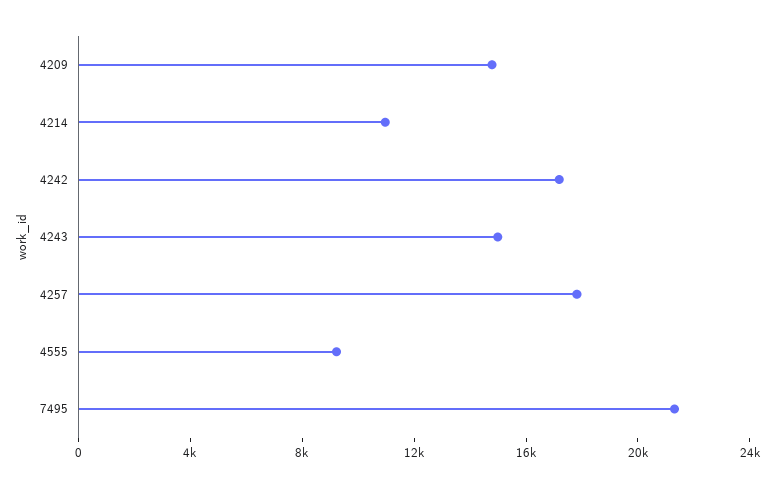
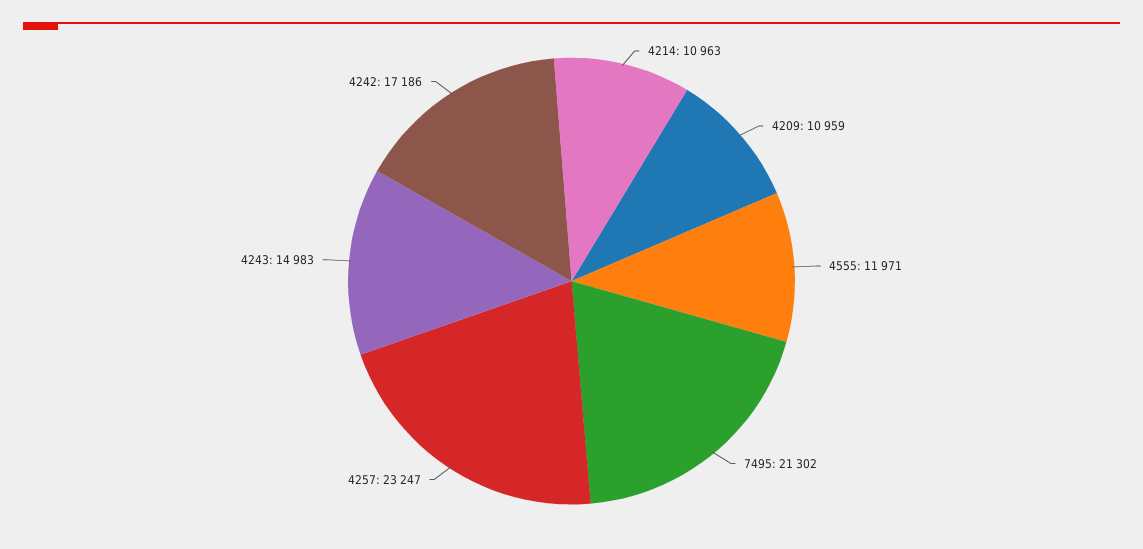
4209: 15000 -> 10959
4257: 18000 -> 23247
4555: 9000 -> 11971

